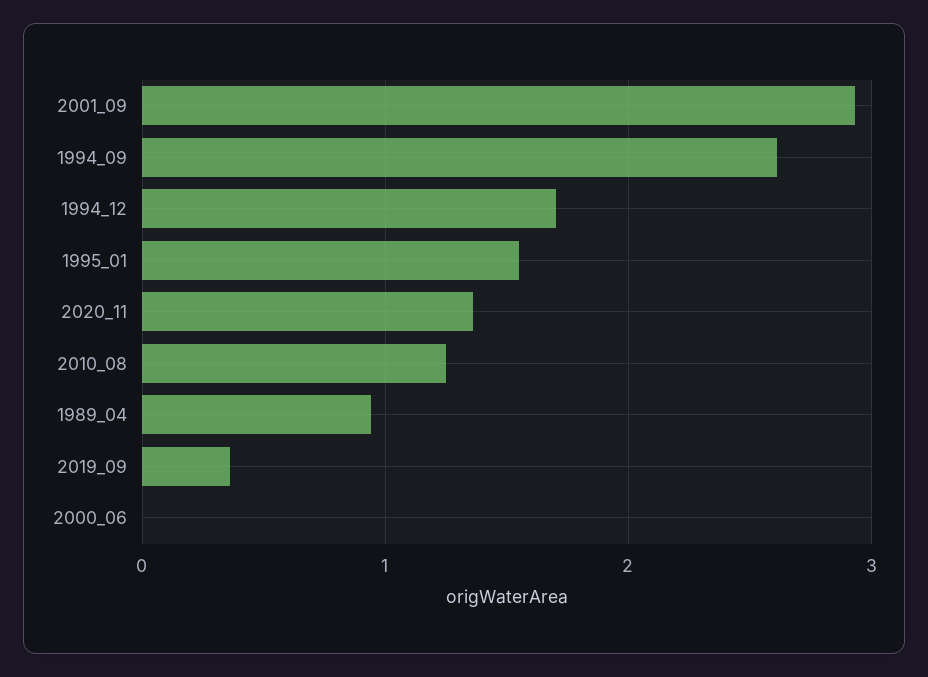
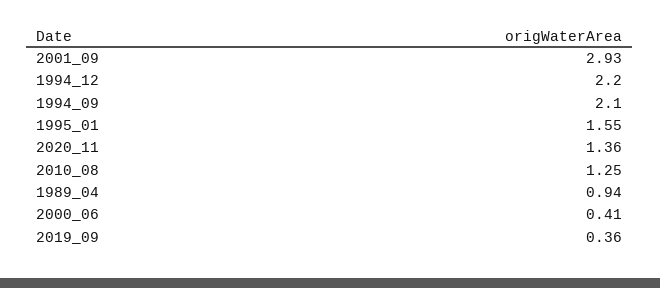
1994_09: 2.6 -> 2.1
1994_12: 1.7 -> 2.2
2000_06: 0 -> 0.41

